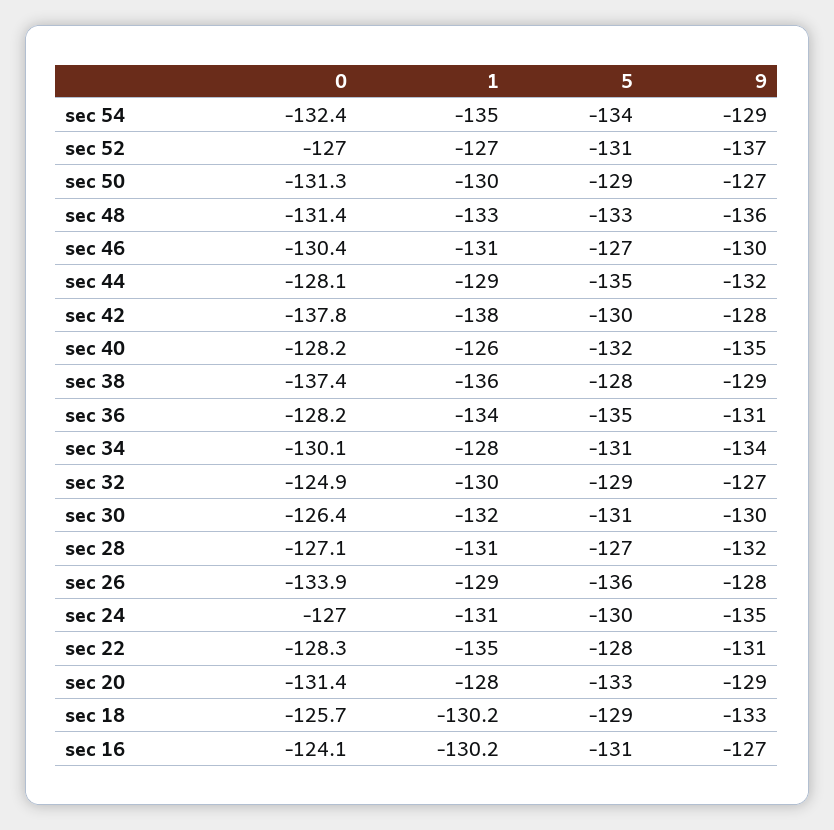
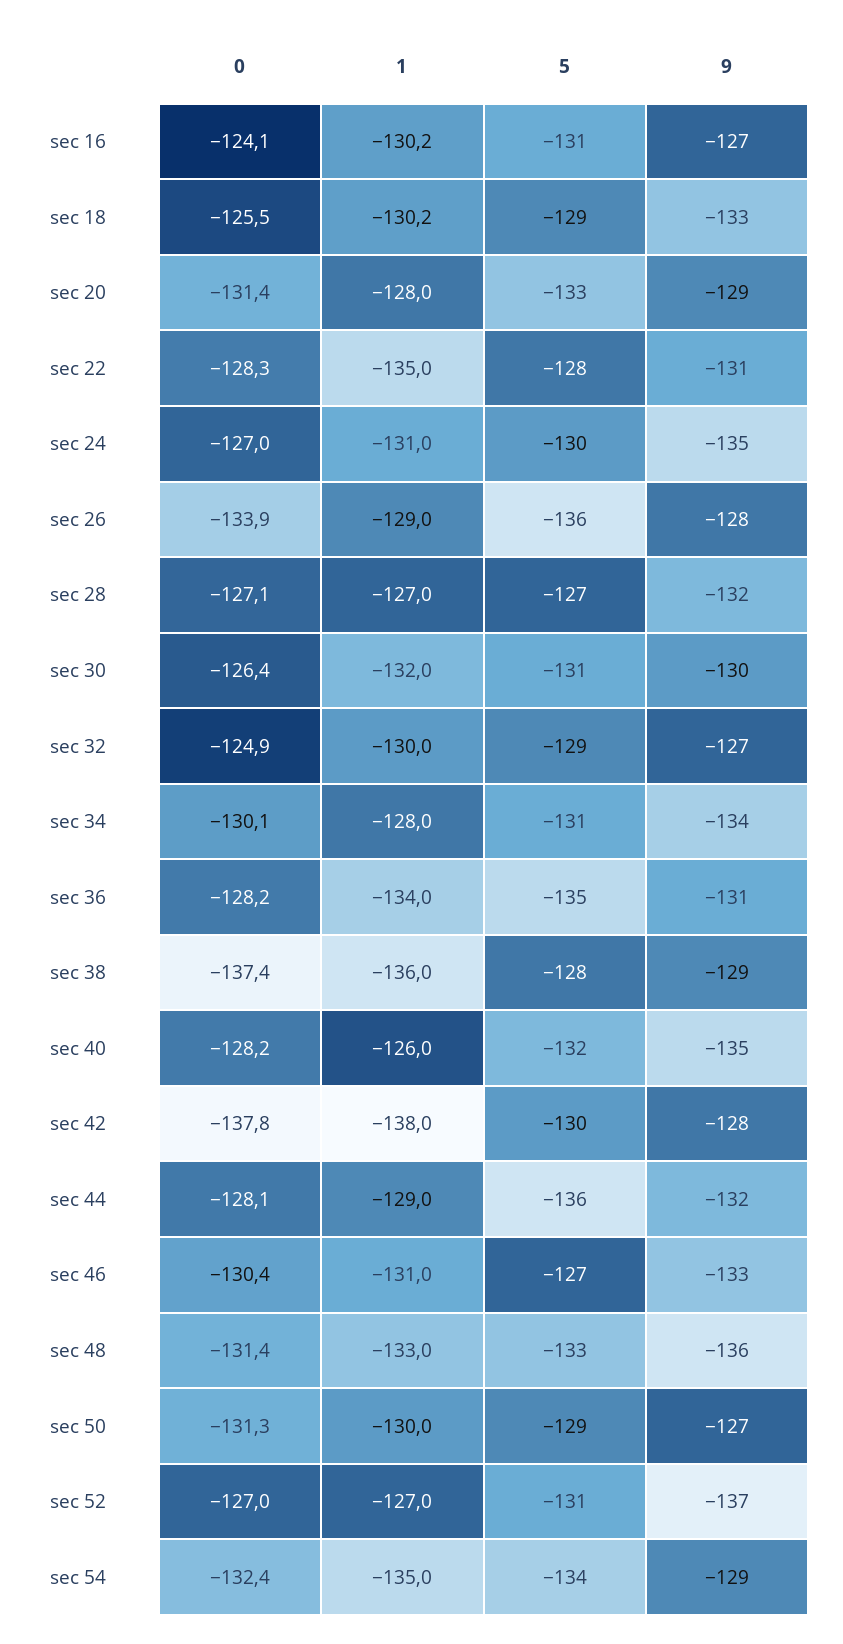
9, sec 46: -130 -> -133
5, sec 44: -135 -> -136
1, sec 28: -131 -> -127
0, sec 18: -125.7 -> -125.5

